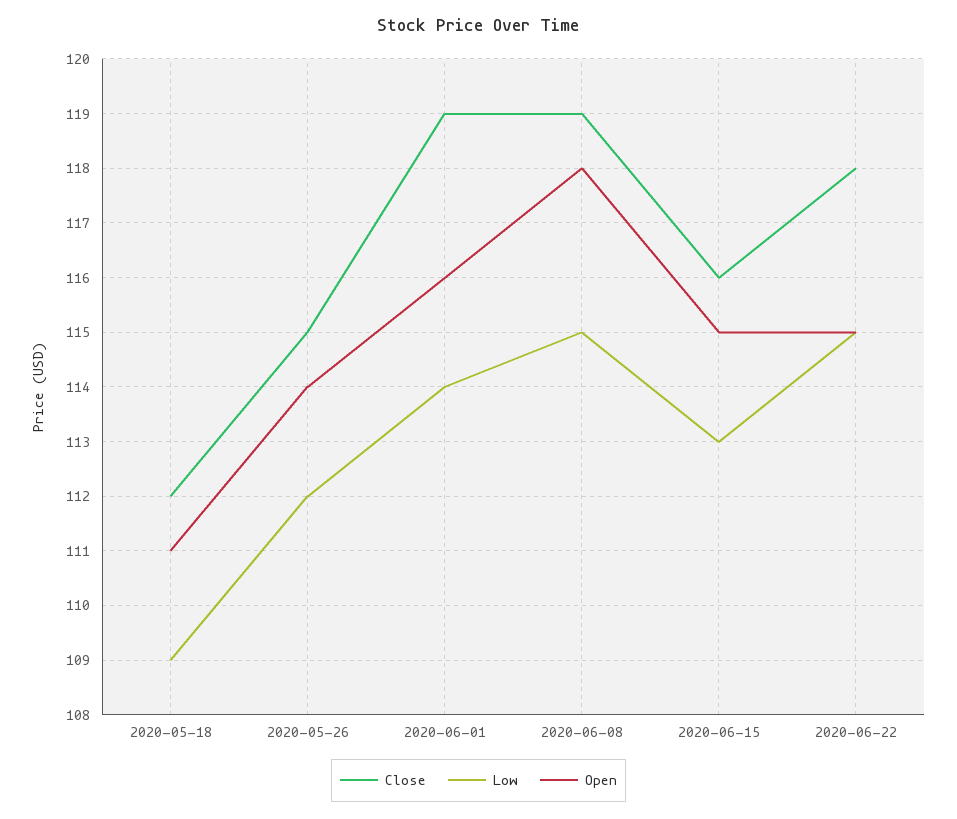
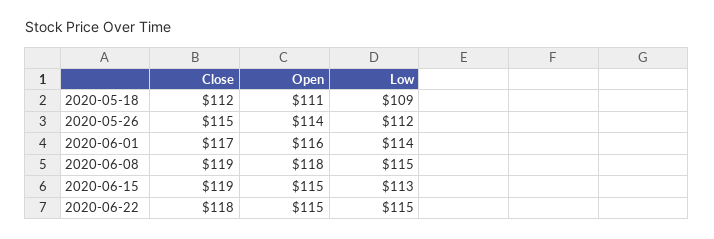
Close, 2020-06-01: 119 -> 117
Close, 2020-06-15: 116 -> 119

